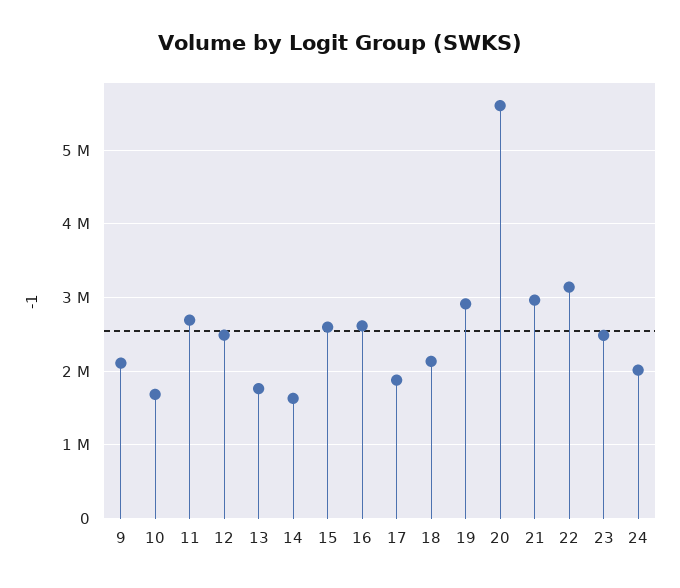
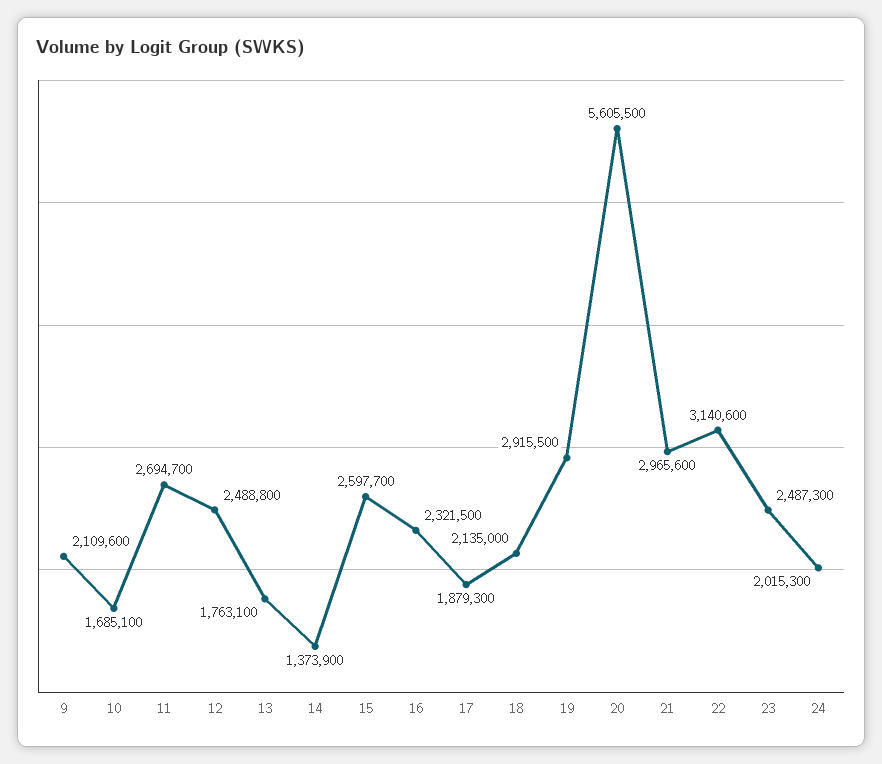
14: 1600000 -> 1373900
16: 2600000 -> 2321500

